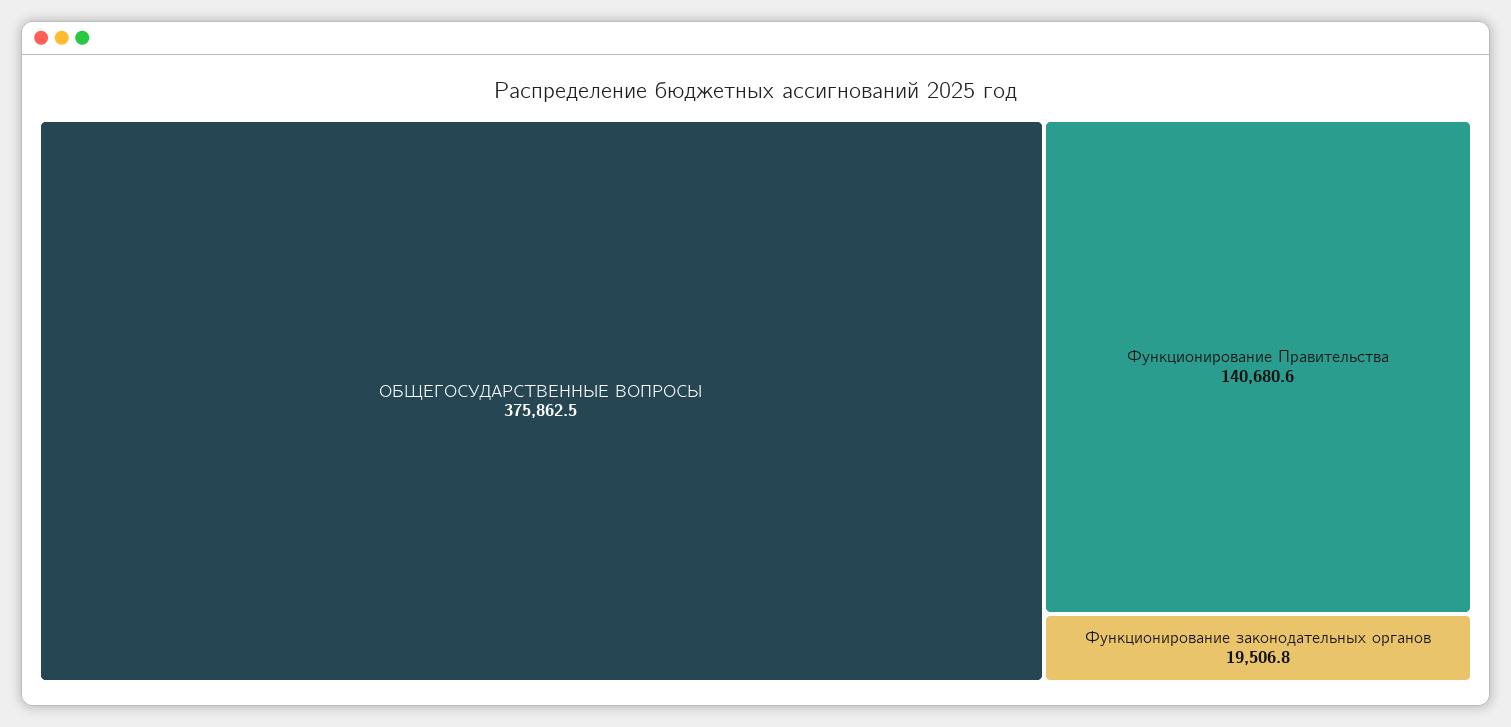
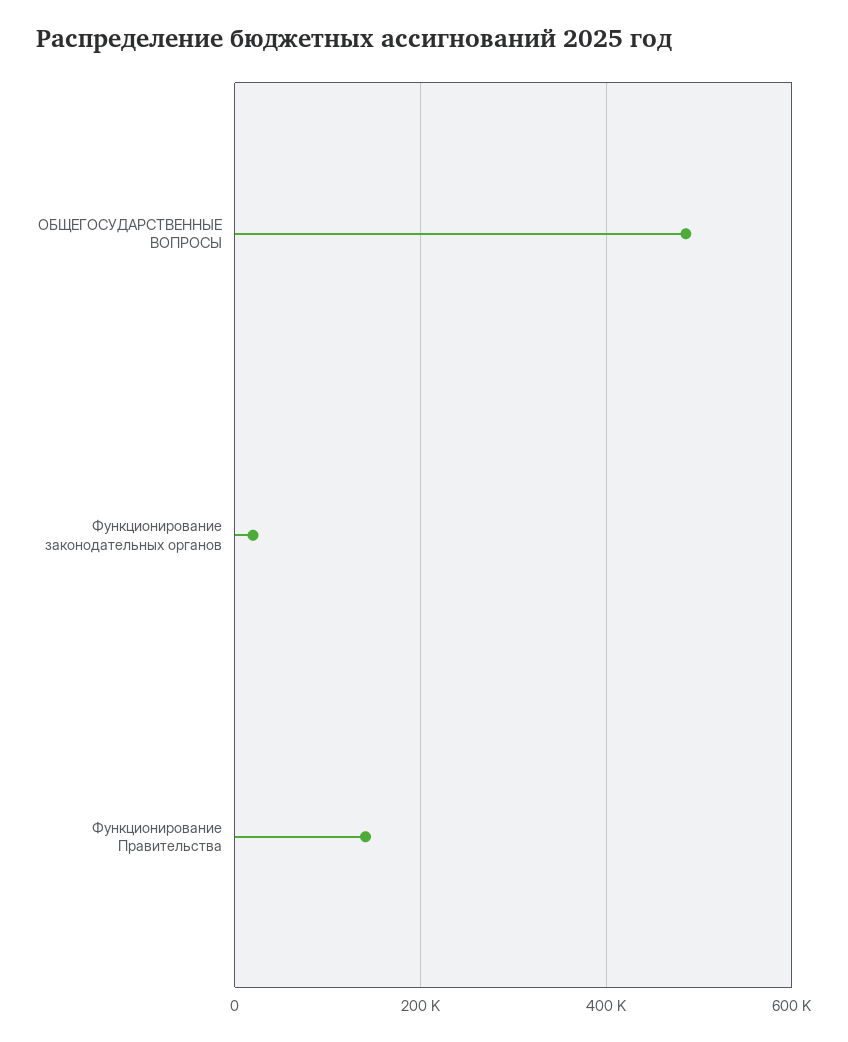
ОБЩЕГОСУДАРСТВЕННЫЕ ВОПРОСЫ: 375862.5 -> 480000

